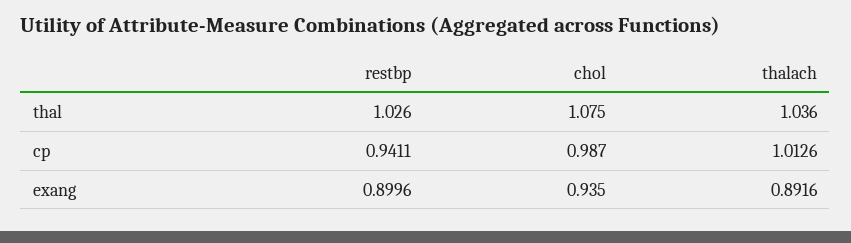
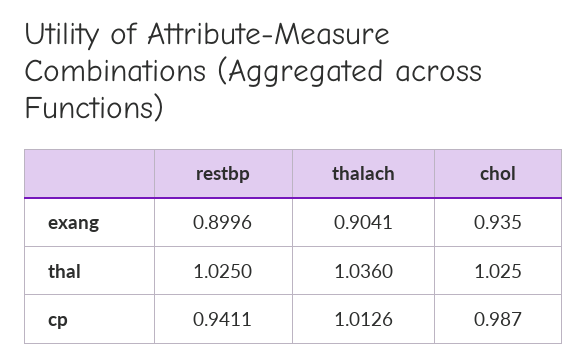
restbp, thal: 1.026 -> 1.025
chol, thal: 1.075 -> 1.025
thalach, exang: 0.8916 -> 0.9041

